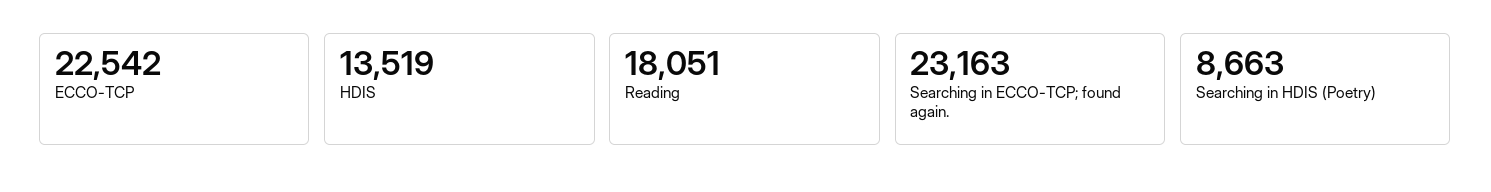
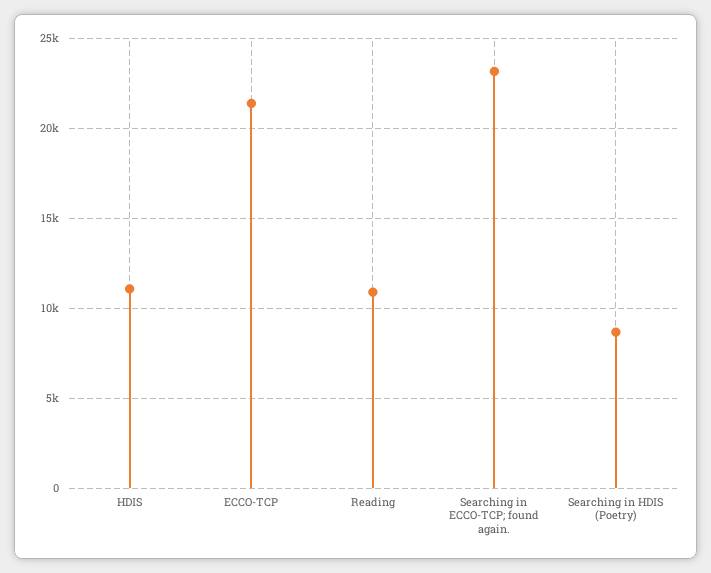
ECCO-TCP: 22542 -> 21500
HDIS: 13519 -> 11000
Reading: 18051 -> 11000

